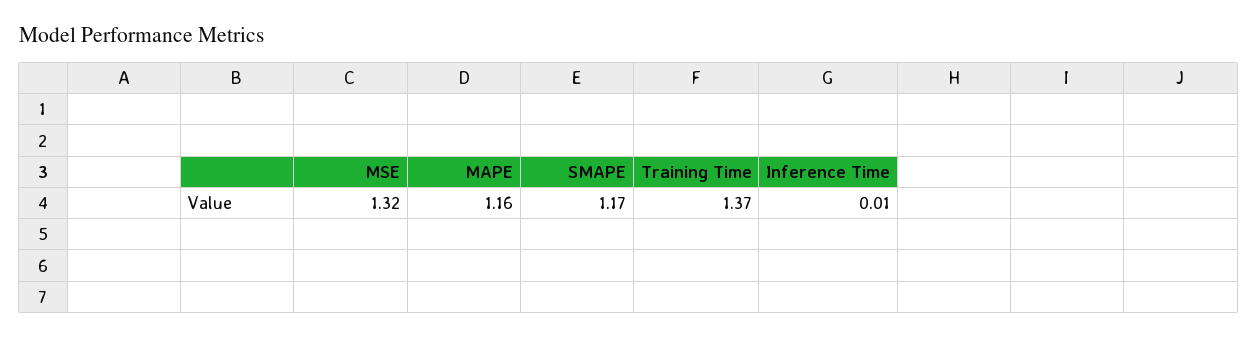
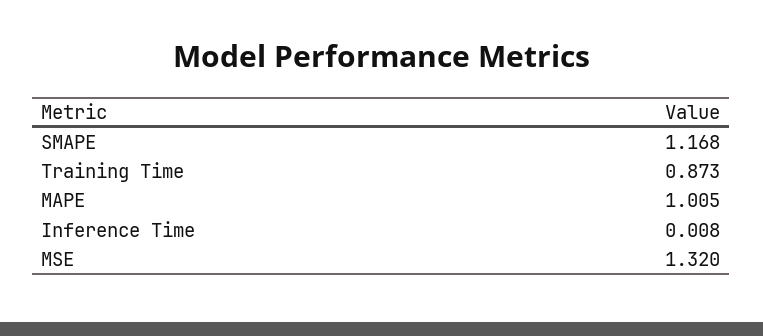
MAPE: 1.16 -> 1.005
Training Time: 1.37 -> 0.873

